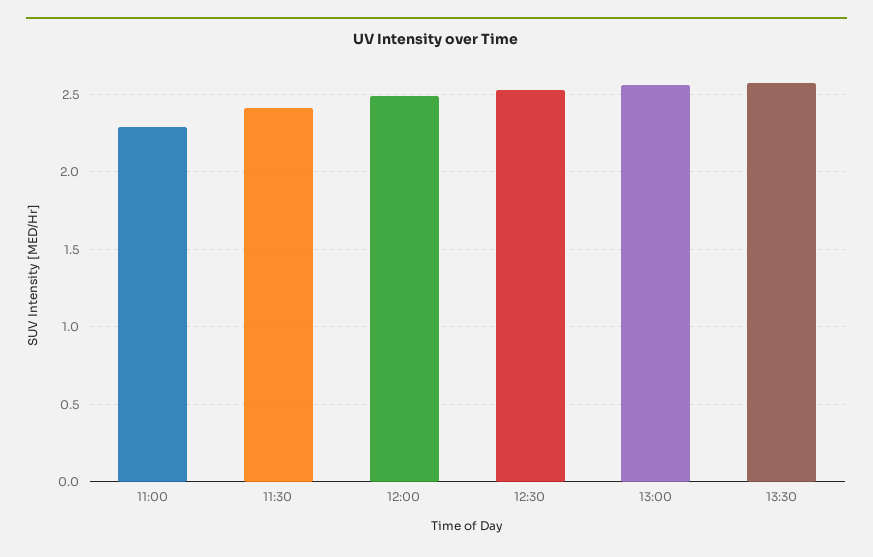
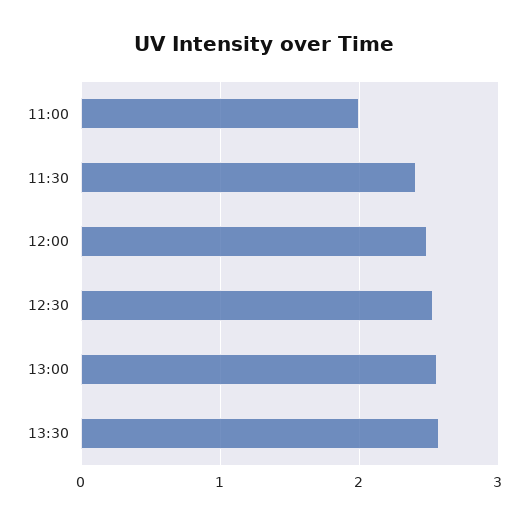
11:00: 2.3 -> 2

